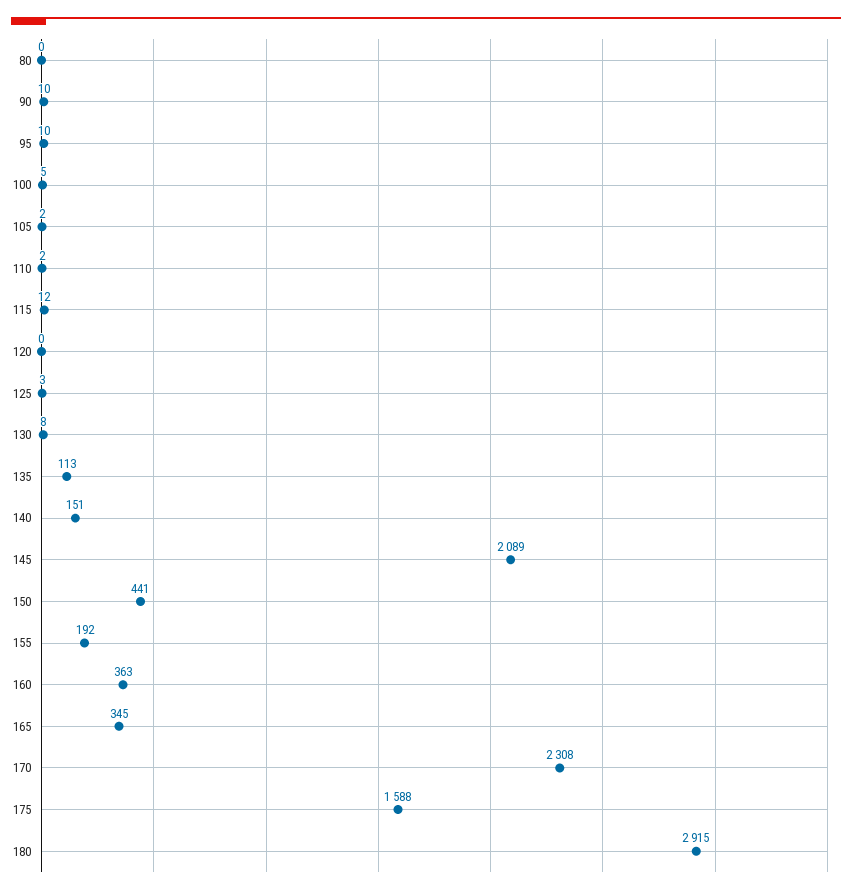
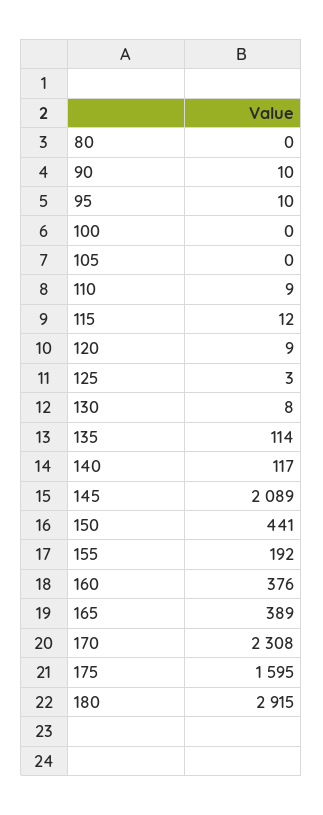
100: 5 -> 0
105: 2 -> 0
110: 2 -> 9
120: 0 -> 9
135: 113 -> 114
140: 151 -> 117
160: 363 -> 376
165: 345 -> 389
175: 1588 -> 1595

